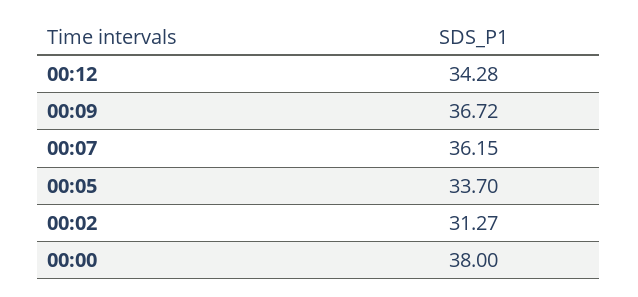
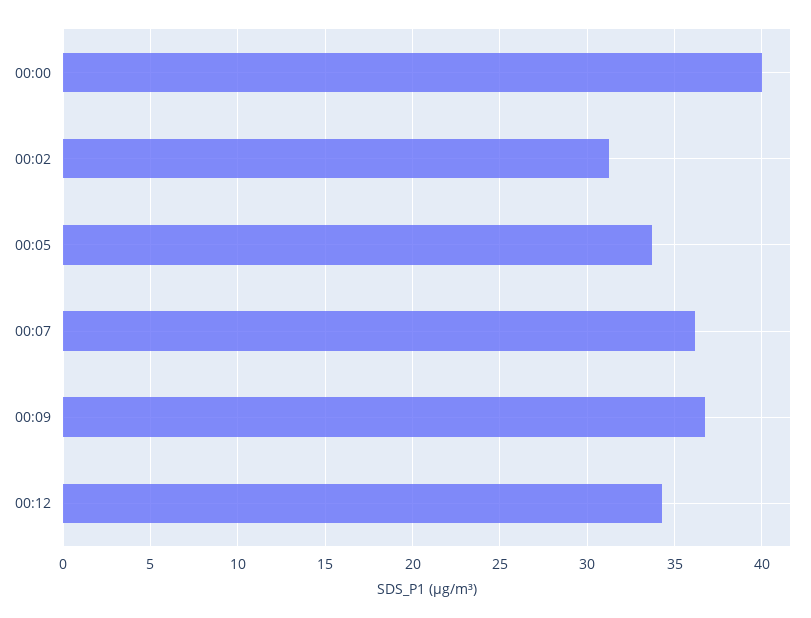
00:00: 38 -> 40

